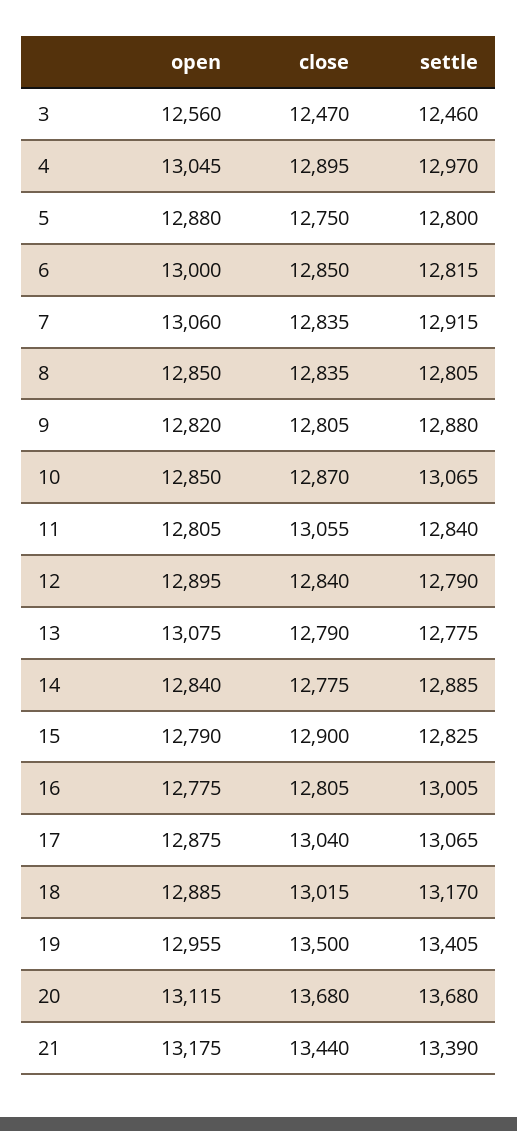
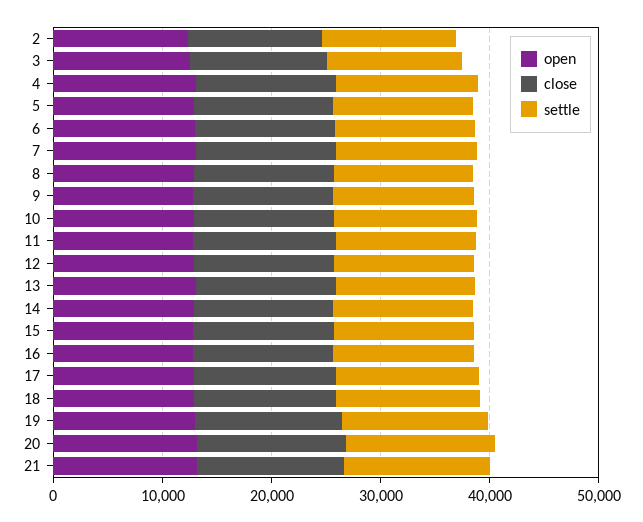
open, 2: none -> 12000
close, 2: none -> 12000
settle, 2: none -> 12000

